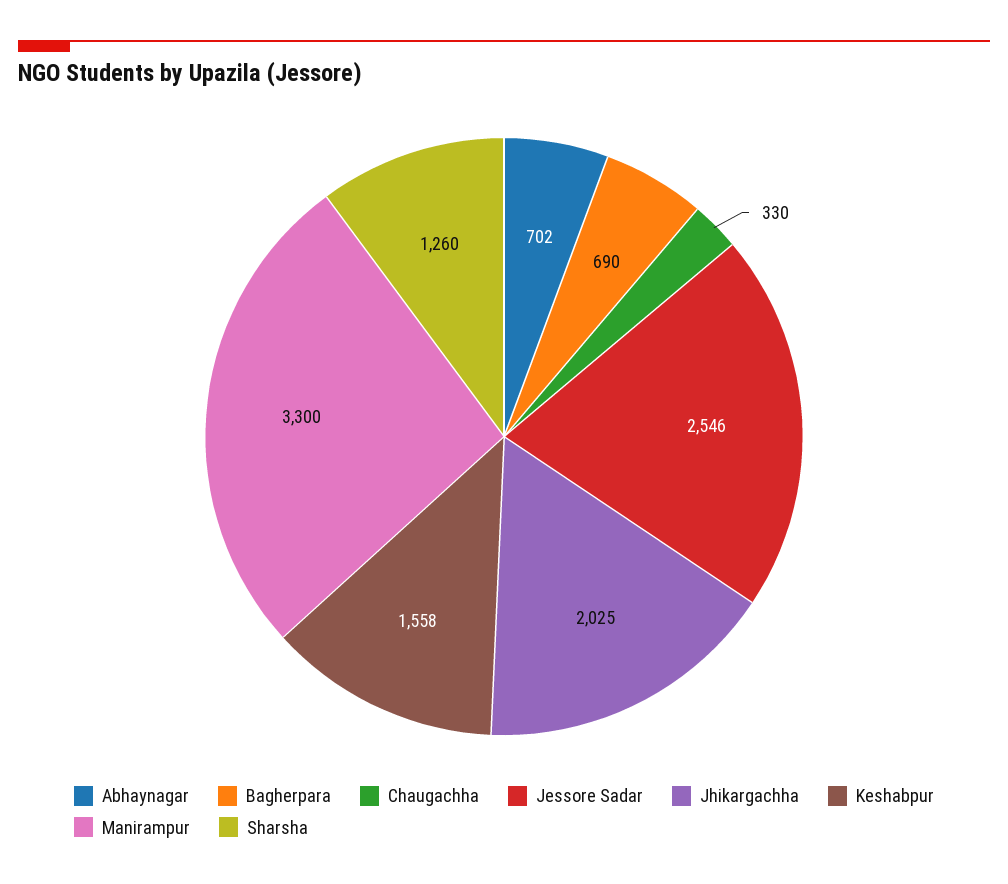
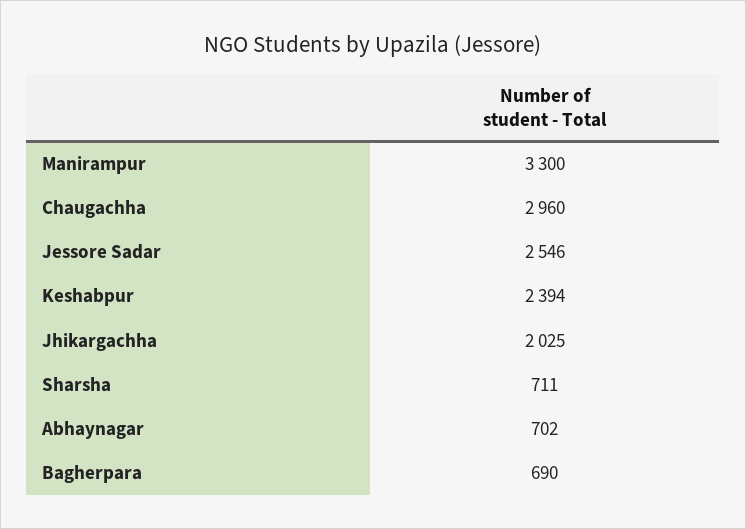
Chaugachha: 330 -> 2960
Keshabpur: 1558 -> 2394
Sharsha: 1260 -> 711

